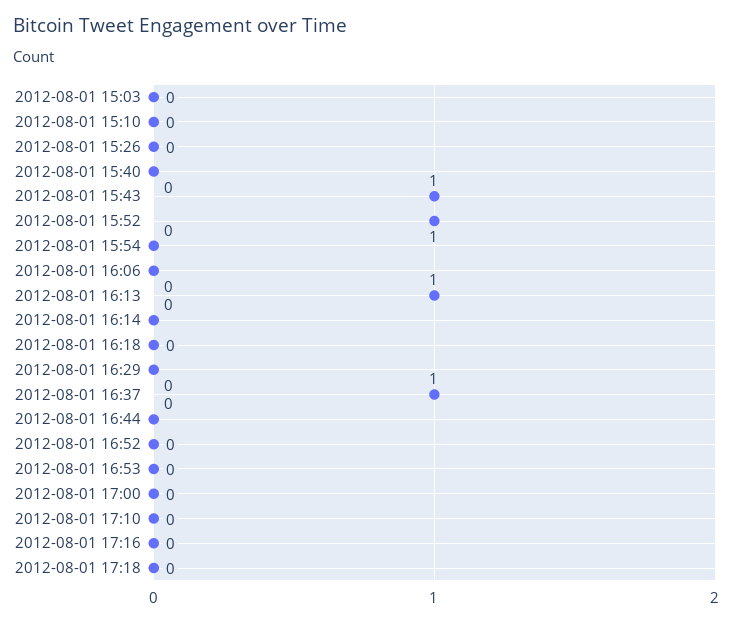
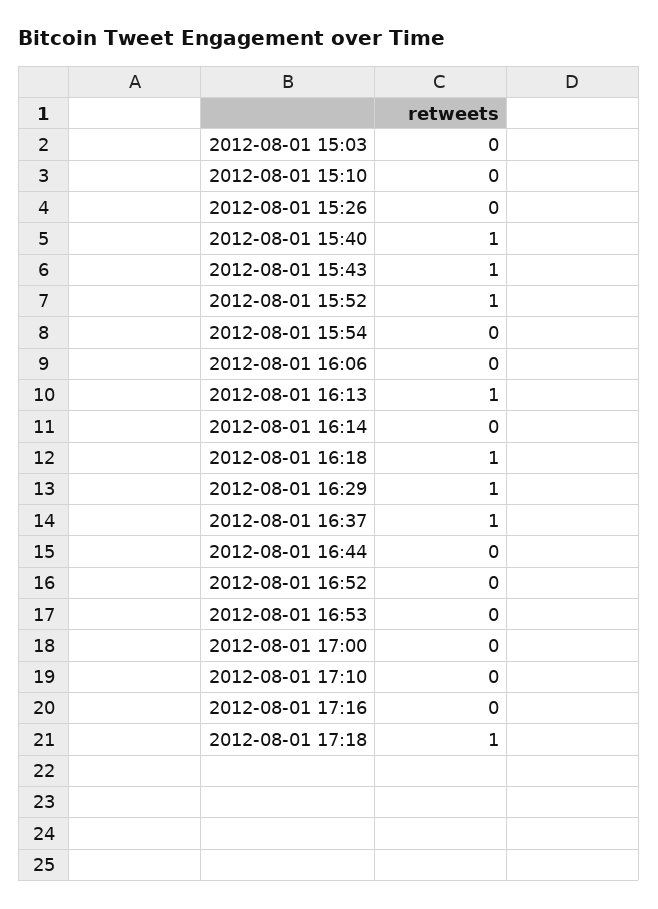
2012-08-01 15:40: 0 -> 1
2012-08-01 16:18: 0 -> 1
2012-08-01 16:29: 0 -> 1
2012-08-01 17:18: 0 -> 1

